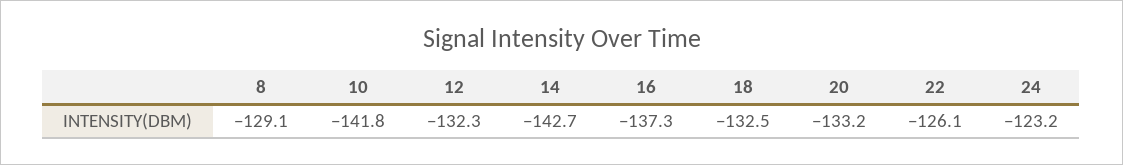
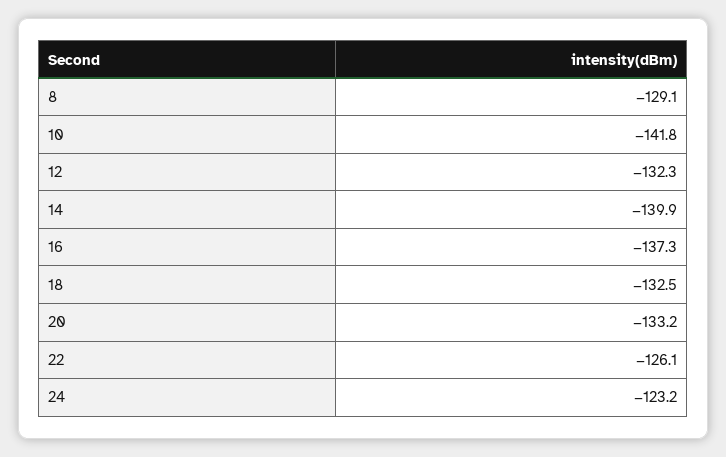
14: -142.7 -> -139.9

